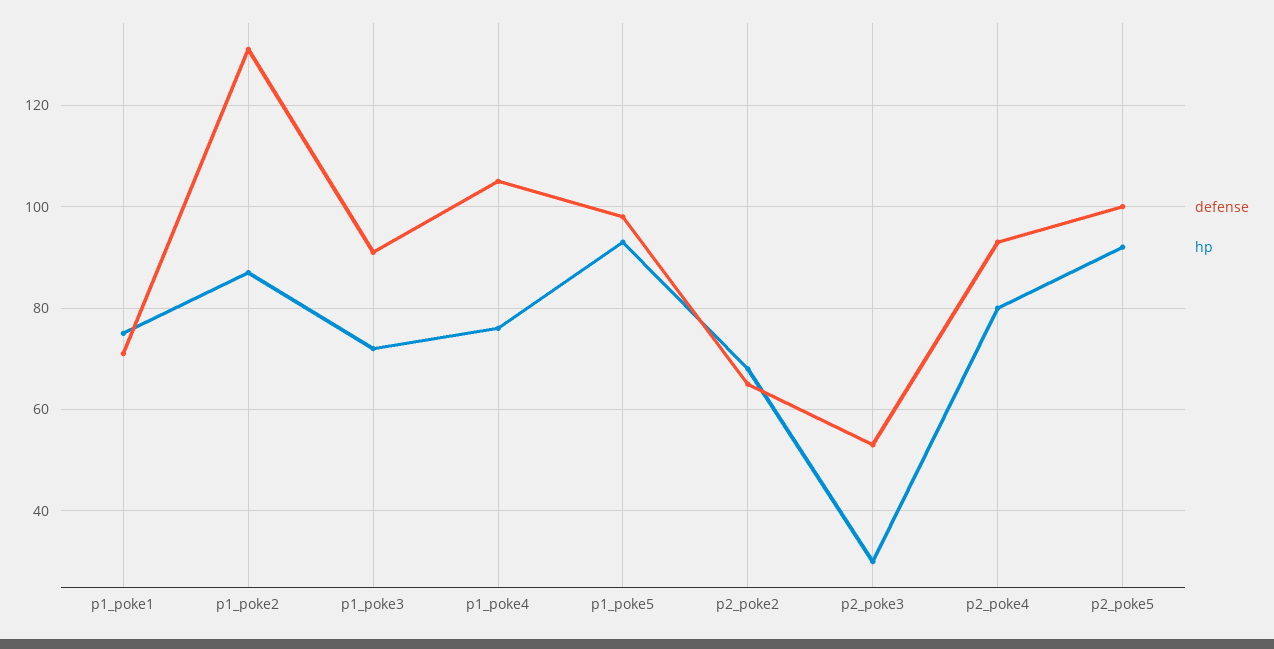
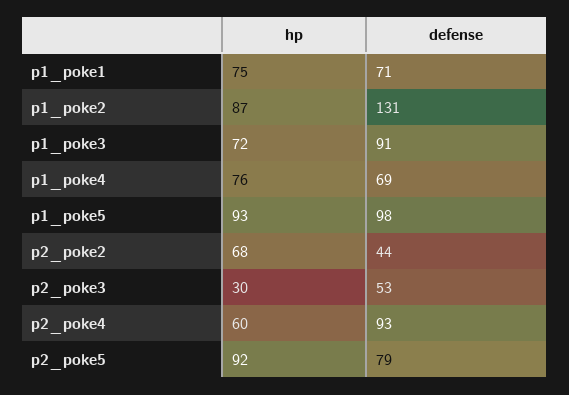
defense, p1_poke4: 105 -> 69
defense, p2_poke2: 65 -> 44
hp, p2_poke4: 80 -> 60
defense, p2_poke5: 100 -> 79

